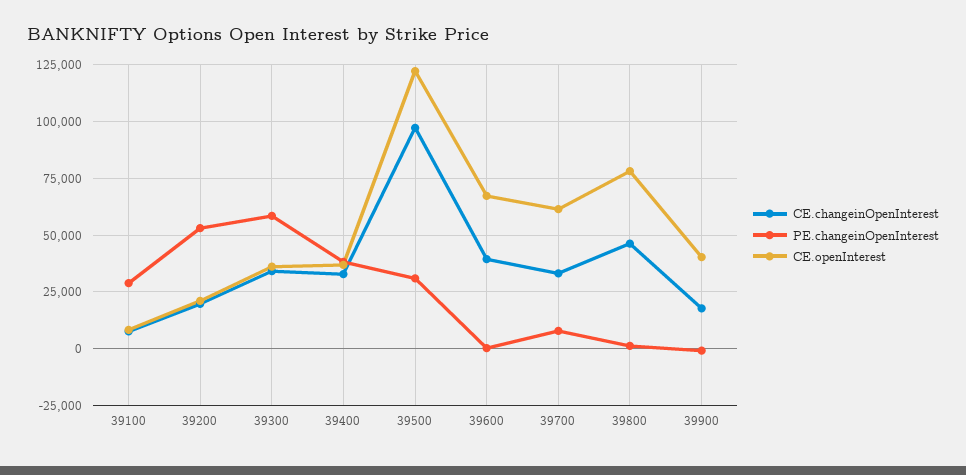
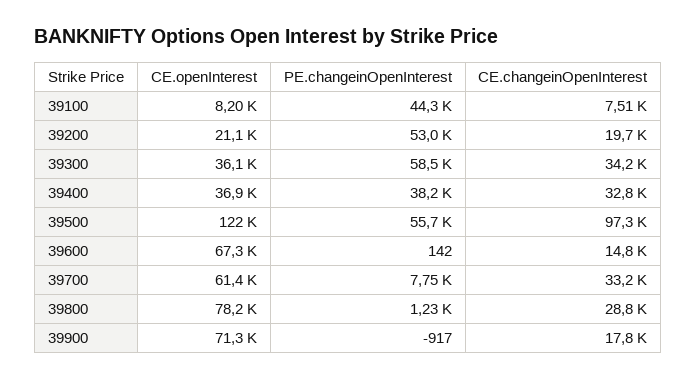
PE.changeinOpenInterest, 39100: 30000 -> 44300
PE.changeinOpenInterest, 39500: 30000 -> 55700
CE.changeinOpenInterest, 39600: 40000 -> 14800
CE.changeinOpenInterest, 39800: 45000 -> 28800
CE.openInterest, 39900: 40000 -> 71300

